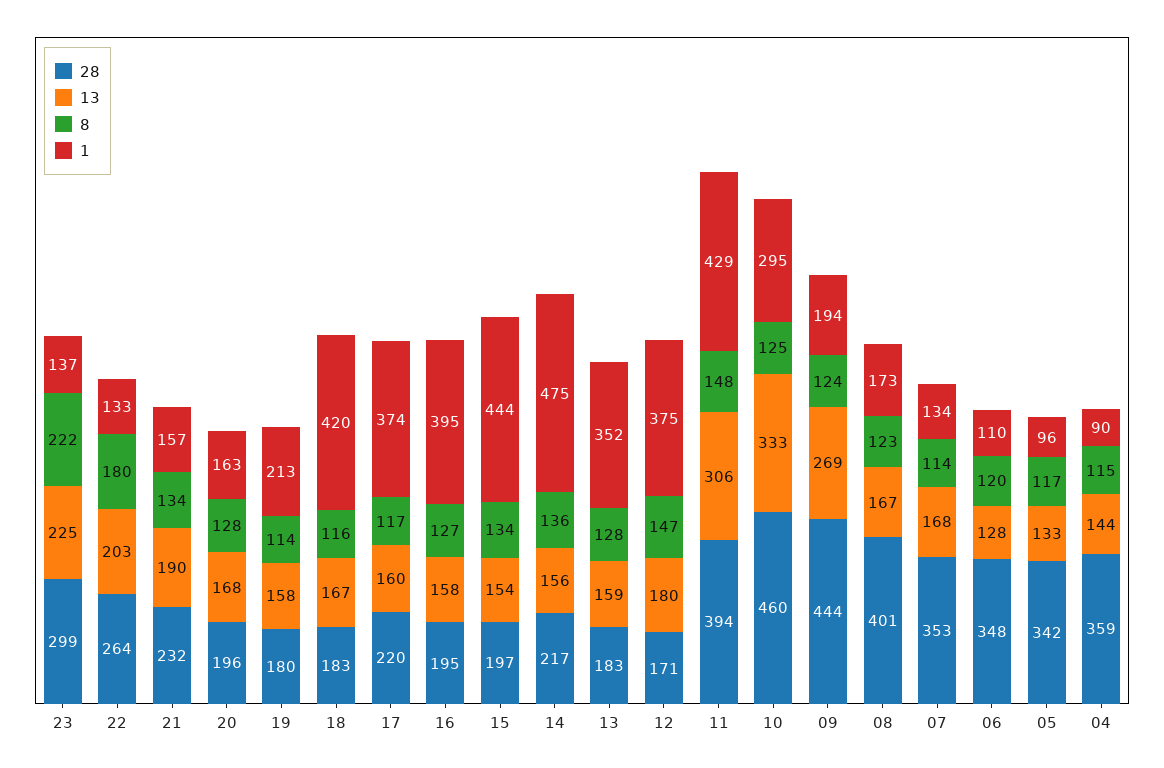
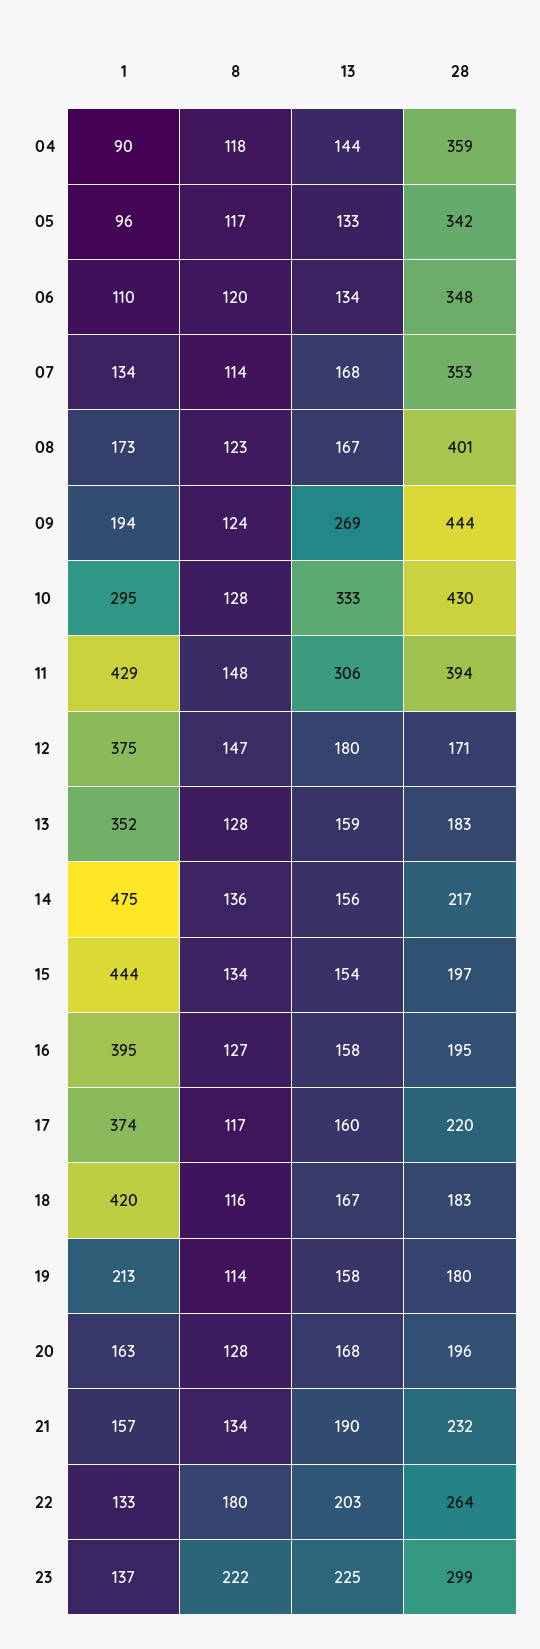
28, 10: 460 -> 430
8, 10: 125 -> 128
13, 06: 128 -> 134
8, 04: 115 -> 118

